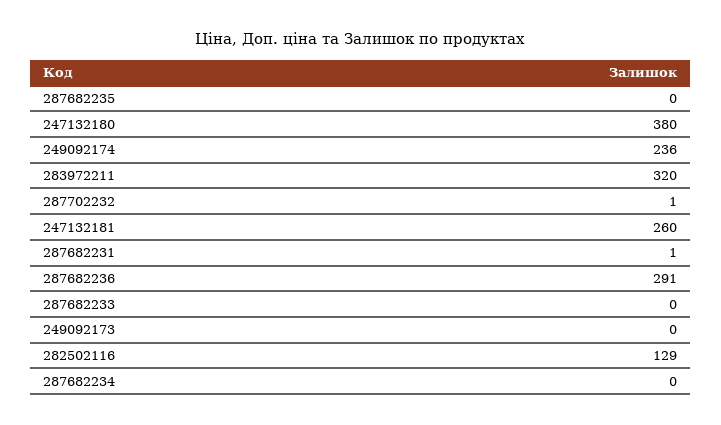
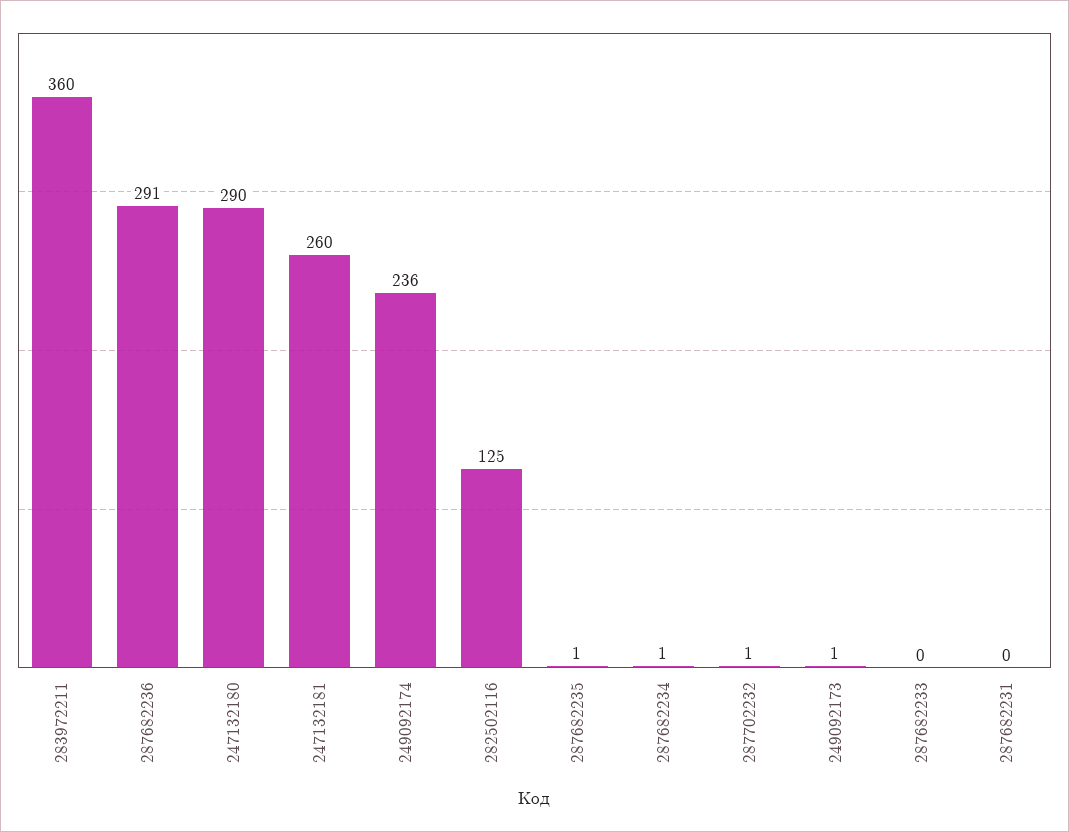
287682235: 0 -> 1
247132180: 380 -> 290
283972211: 320 -> 360
287682231: 1 -> 0
249092173: 0 -> 1
282502116: 129 -> 125
287682234: 0 -> 1

